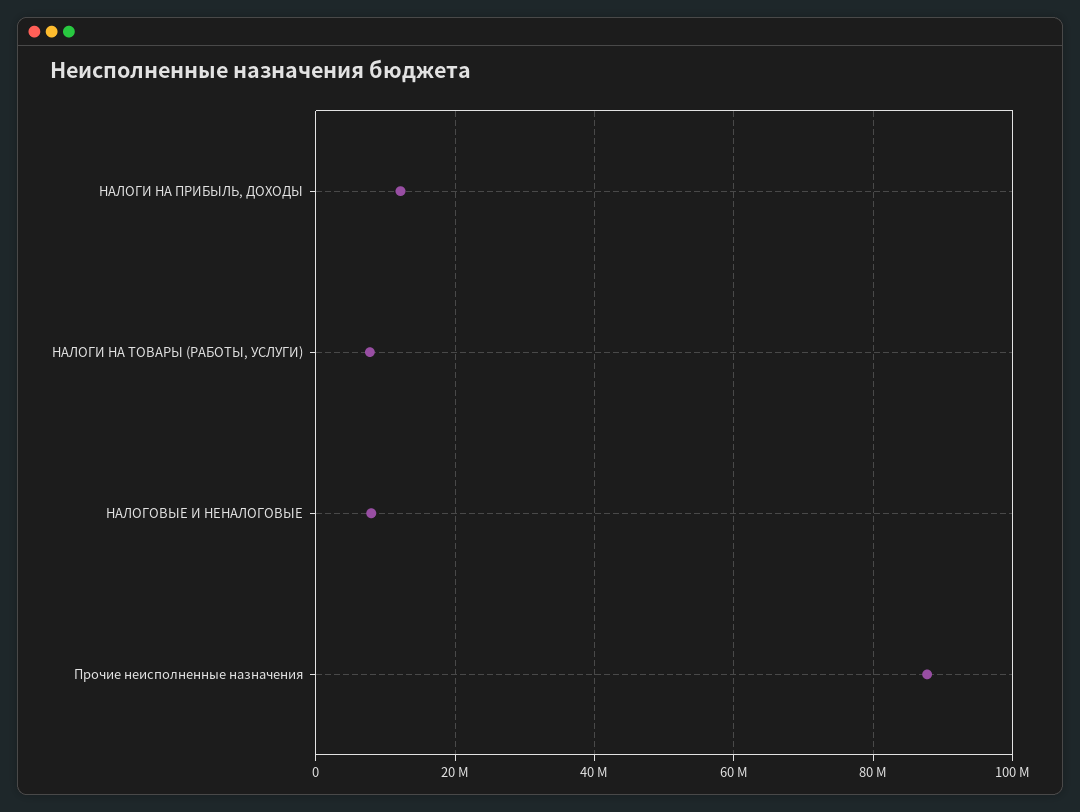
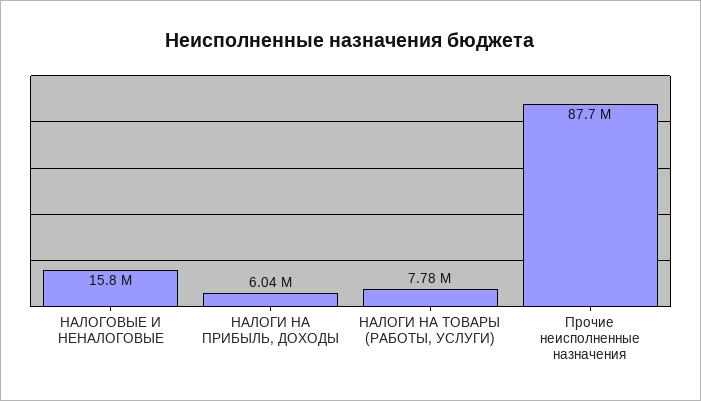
НАЛОГИ НА ПРИБЫЛЬ, ДОХОДЫ: 12000000 -> 6040000
НАЛОГОВЫЕ И НЕНАЛОГОВЫЕ: 8000000 -> 15800000

